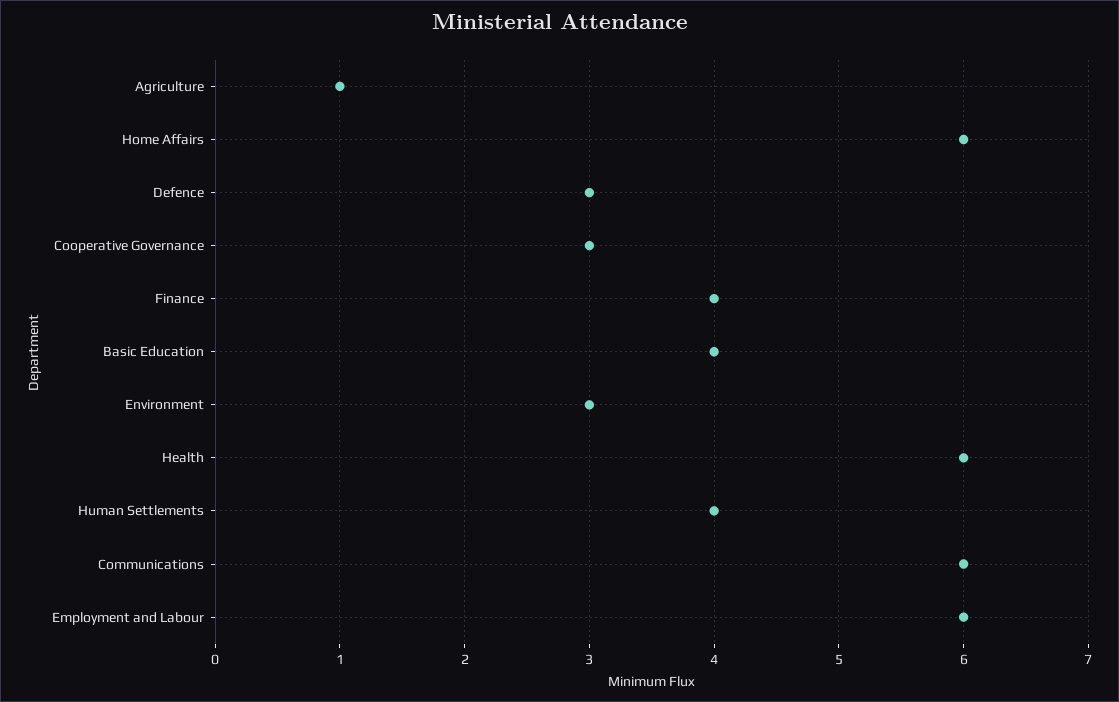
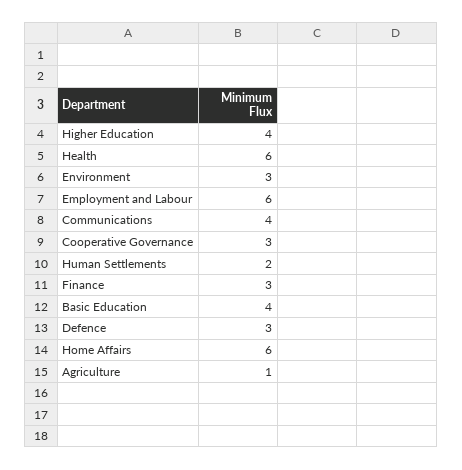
Finance: 4 -> 3
Human Settlements: 4 -> 2
Communications: 6 -> 4
Higher Education: none -> 4

